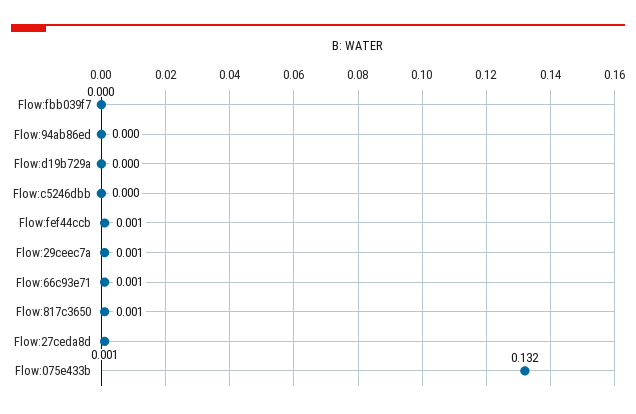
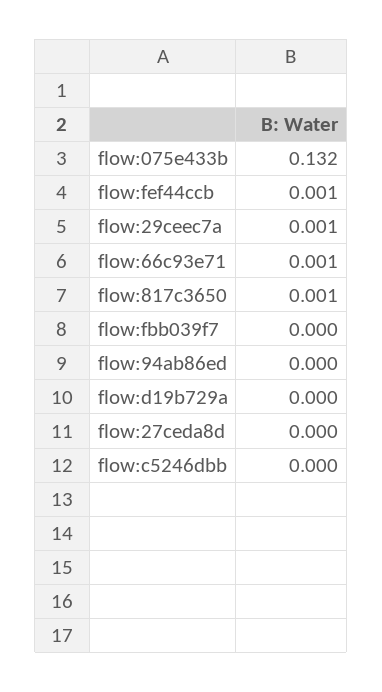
Flow:27ceda8d: 0.001 -> 0

